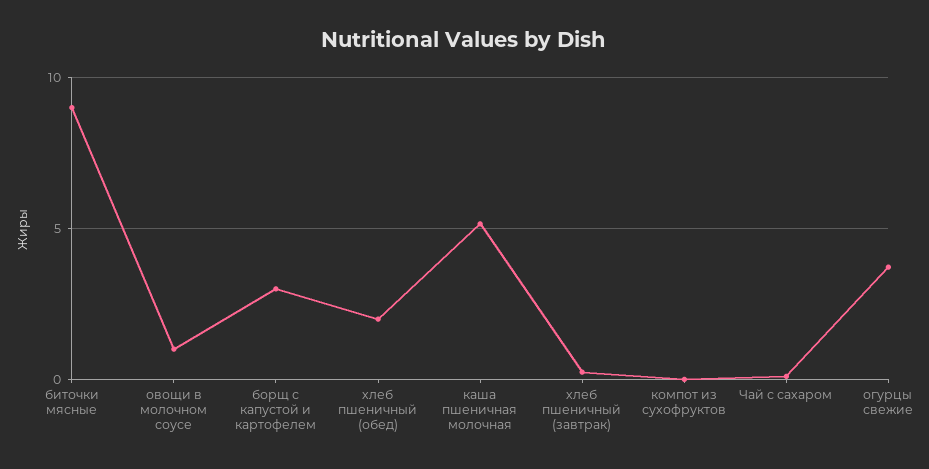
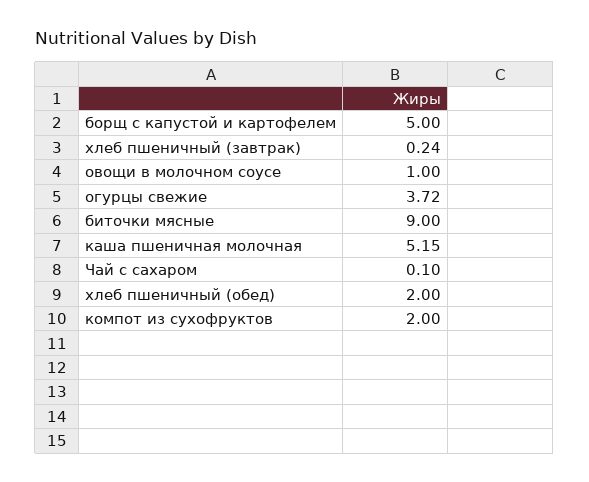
борщ с капустой и картофелем: 3 -> 5
компот из сухофруктов: 0 -> 2

